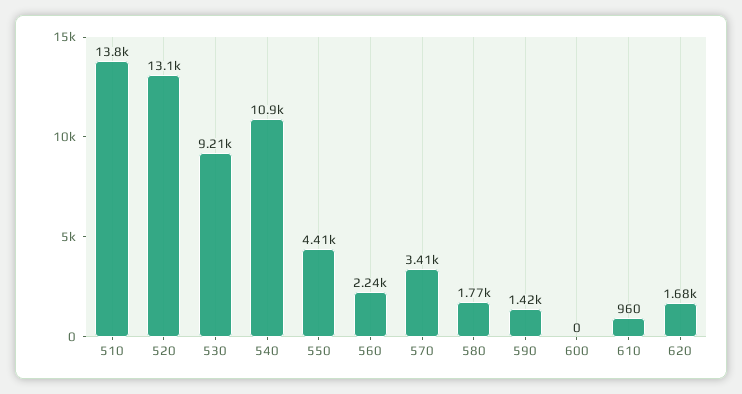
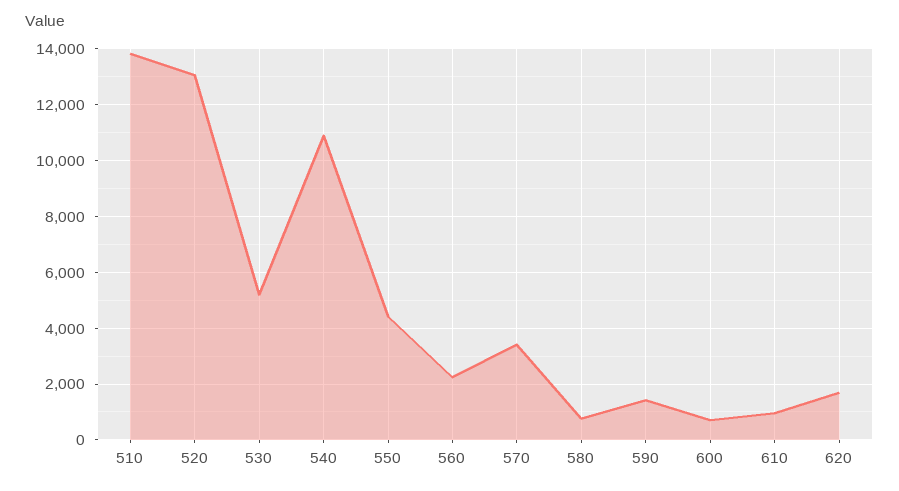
530: 9210 -> 5250
580: 1770 -> 750
600: 0 -> 750

